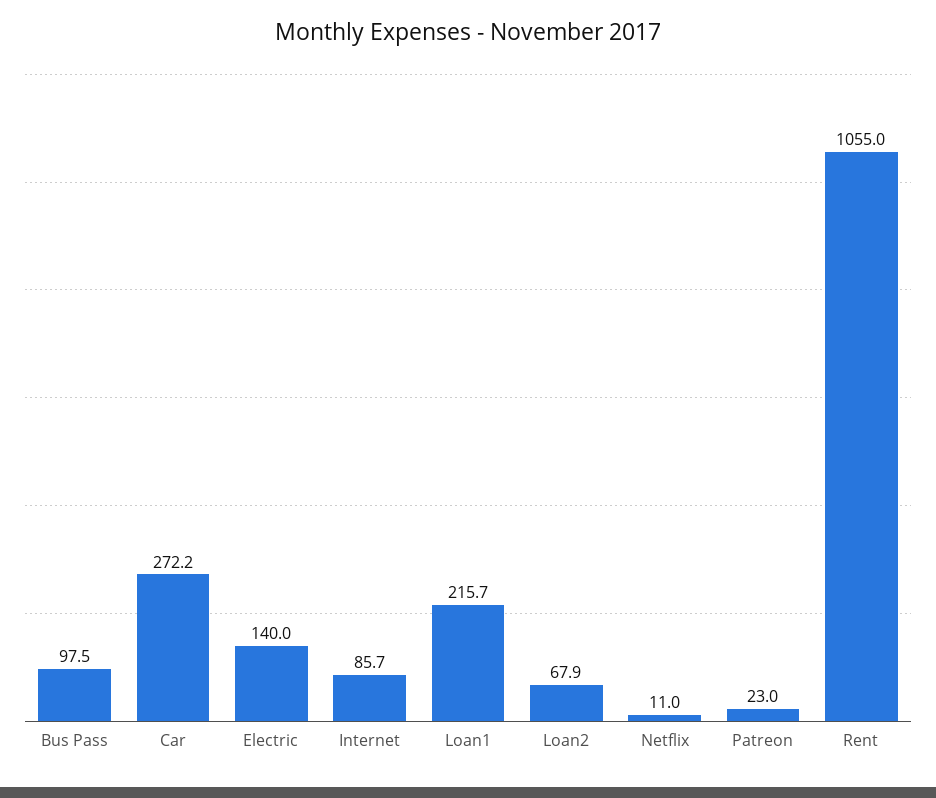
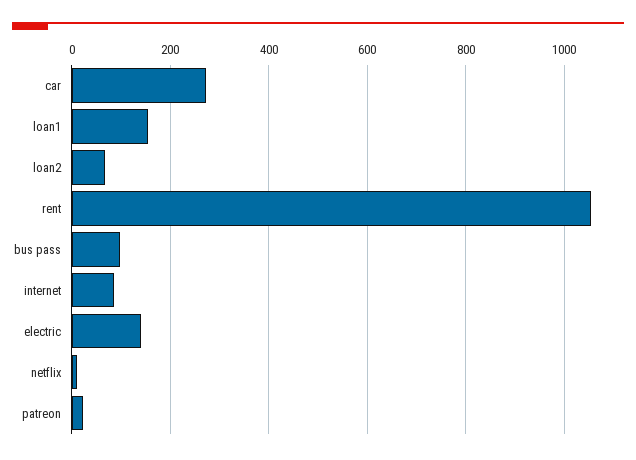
Loan1: 215.7 -> 160

